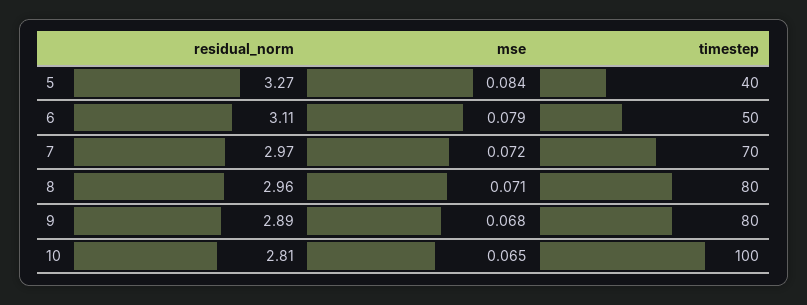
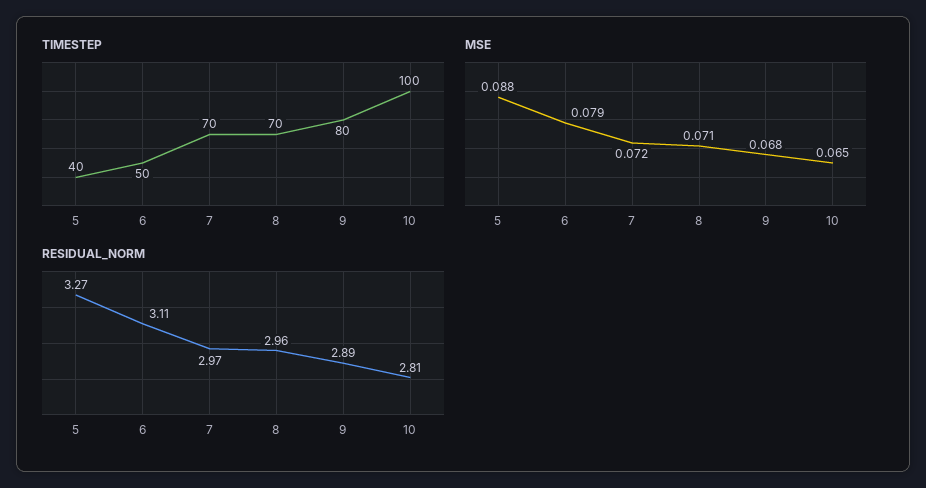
mse, 5: 0.084 -> 0.088
timestep, 8: 80 -> 70

